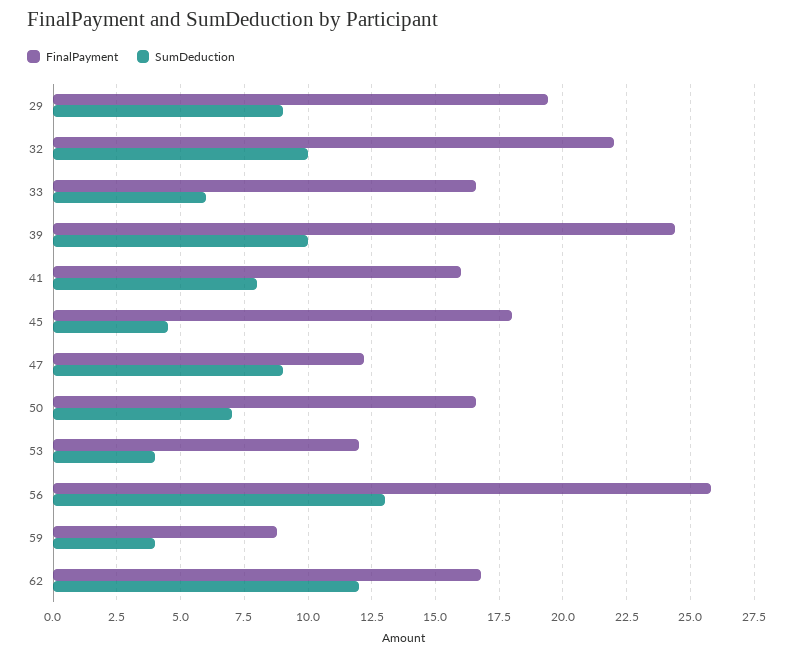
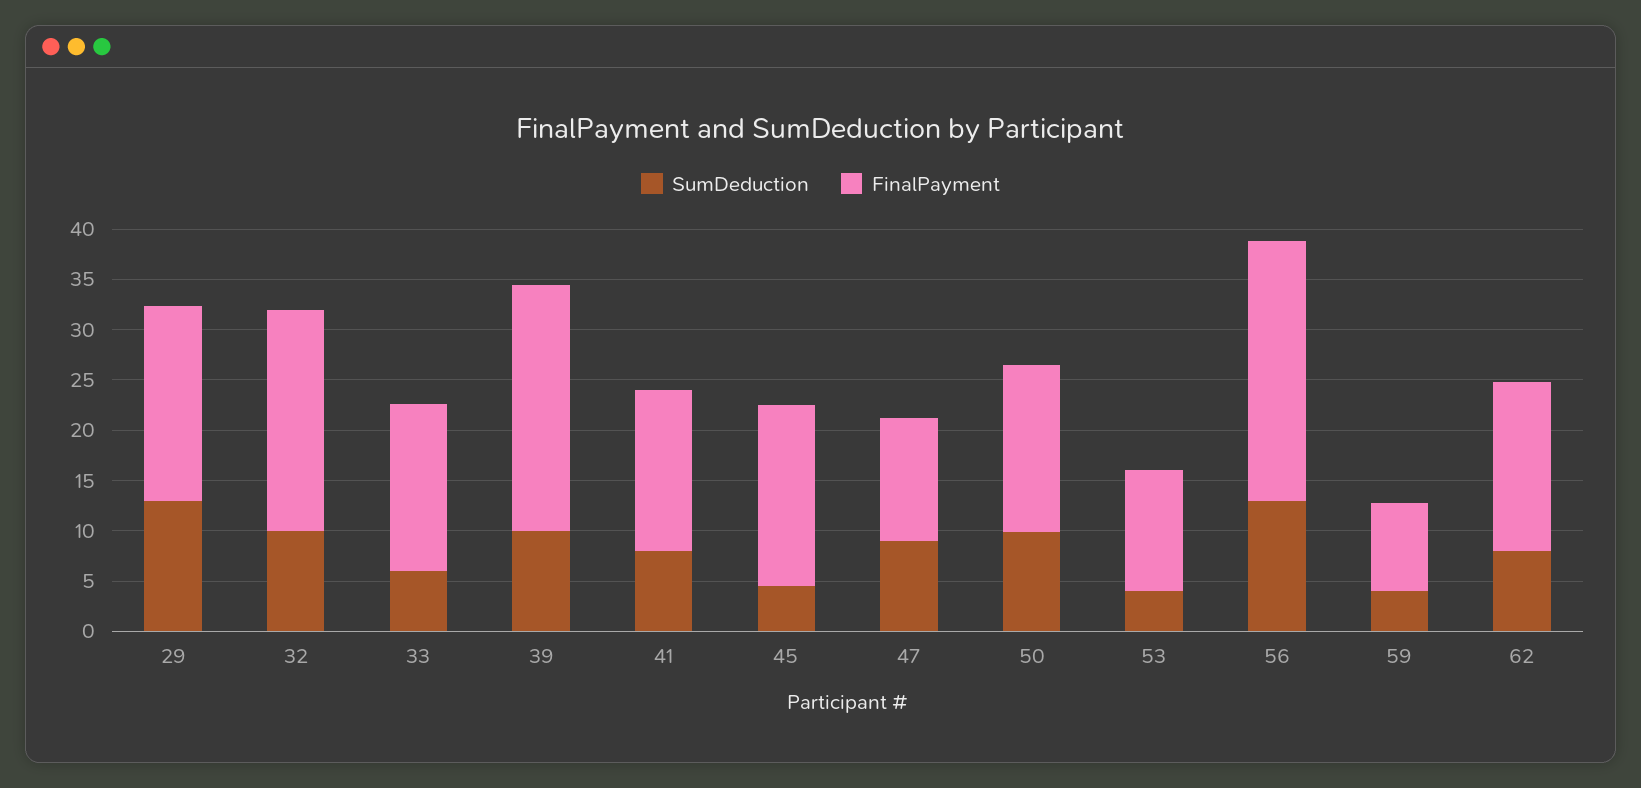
SumDeduction, 29: 9 -> 13
SumDeduction, 50: 7 -> 10
SumDeduction, 62: 12 -> 8

